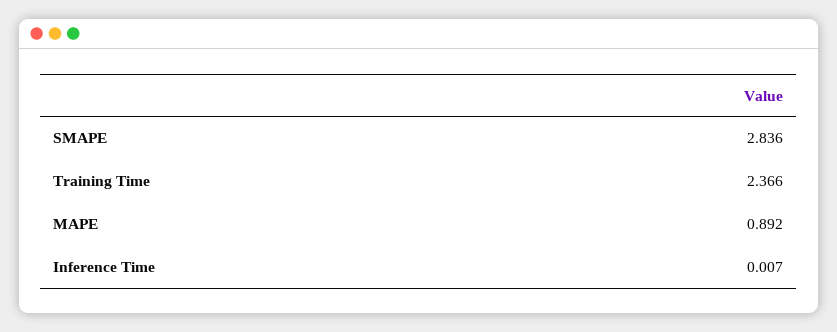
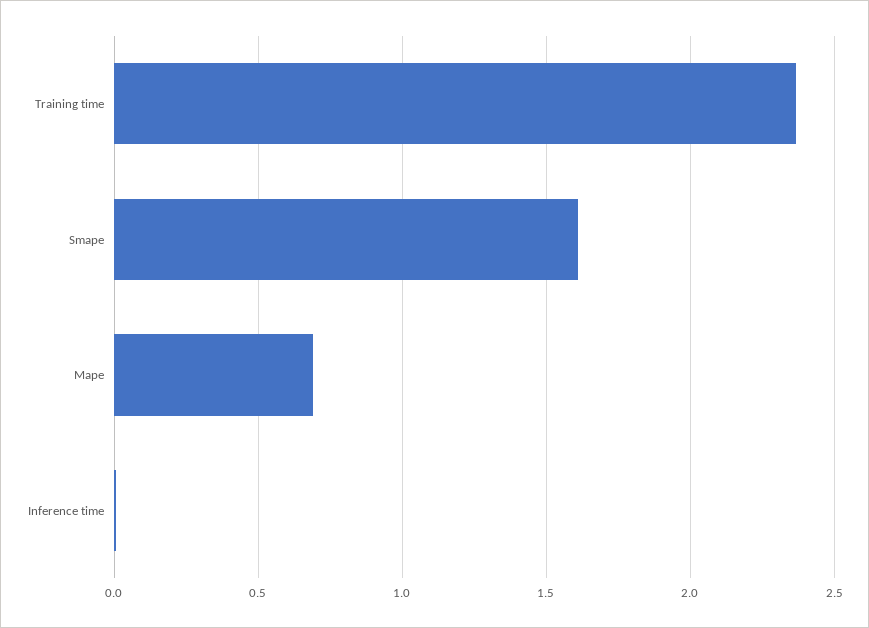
SMAPE: 2.836 -> 1.6
MAPE: 0.892 -> 0.7

